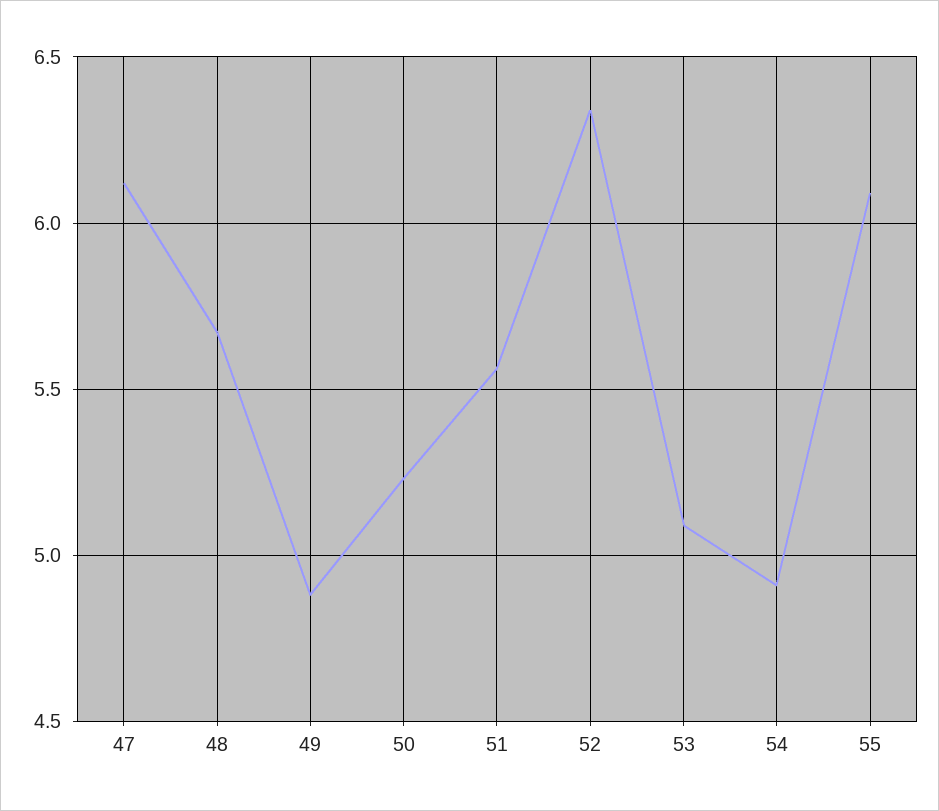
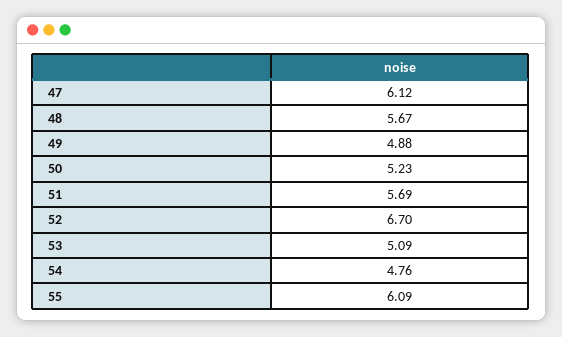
51: 5.55 -> 5.69
52: 6.35 -> 6.7
54: 4.9 -> 4.76

